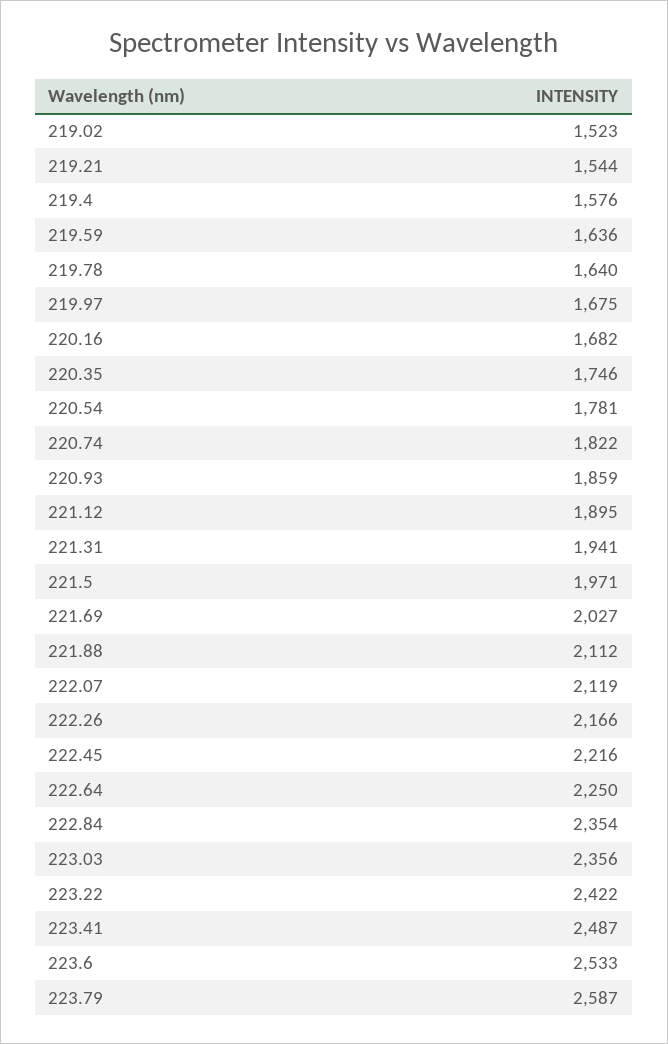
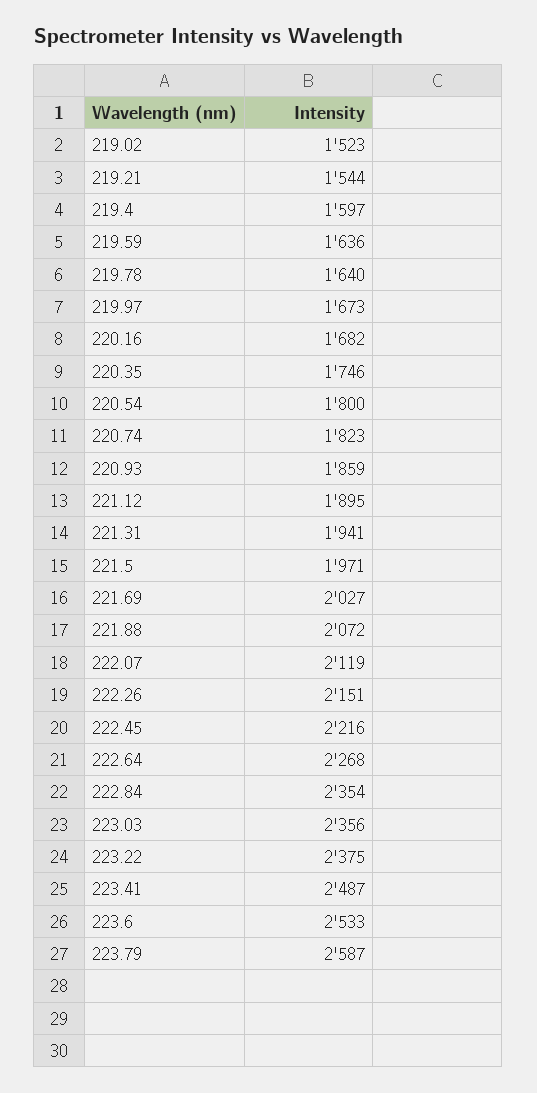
219.4: 1576 -> 1597
219.97: 1675 -> 1673
220.54: 1781 -> 1800
220.74: 1822 -> 1823
221.88: 2112 -> 2072
222.26: 2166 -> 2151
222.64: 2250 -> 2268
223.22: 2422 -> 2375

